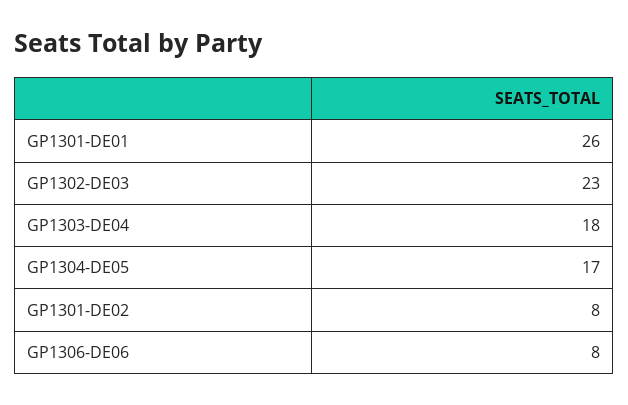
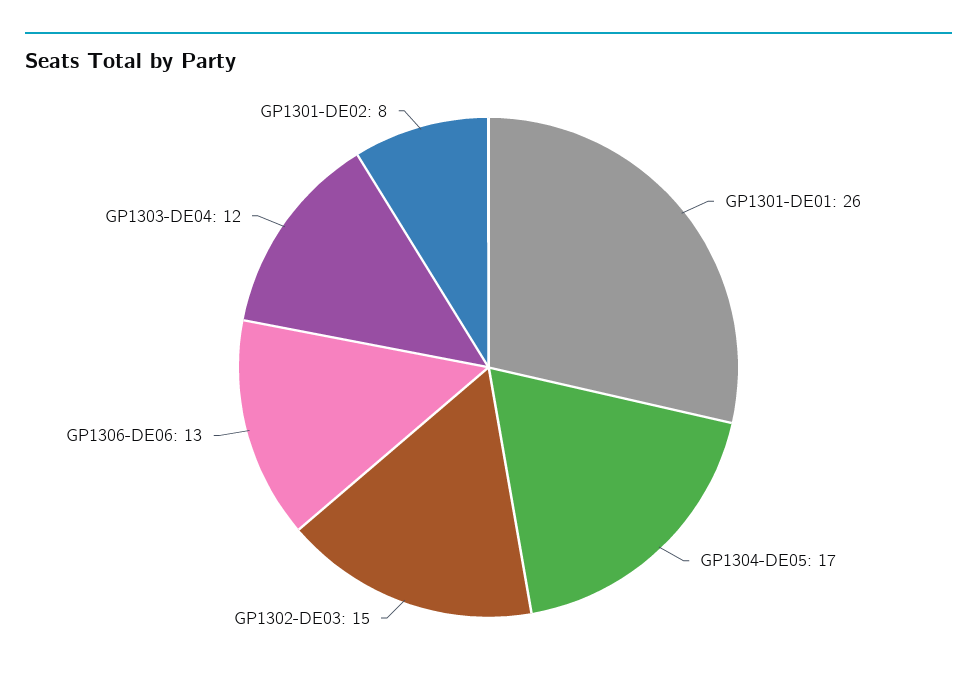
GP1302-DE03: 23 -> 15
GP1303-DE04: 18 -> 12
GP1306-DE06: 8 -> 13

